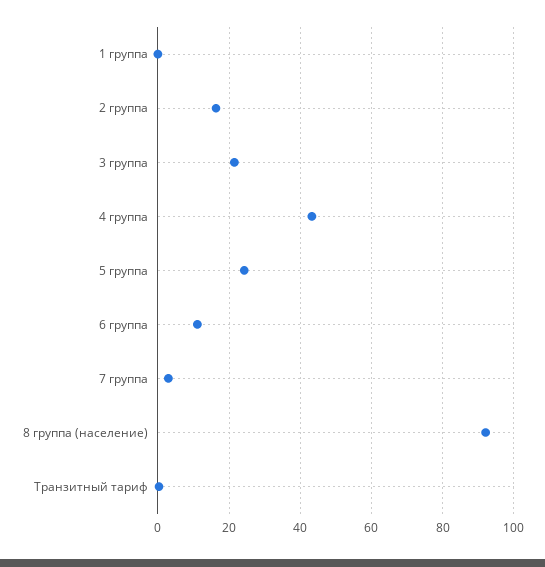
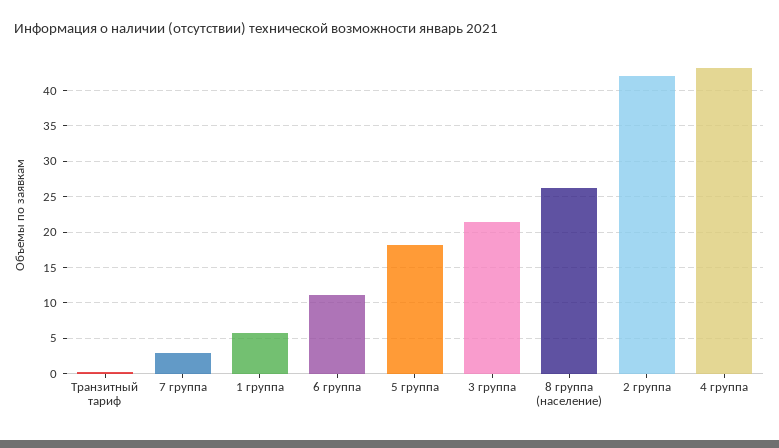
1 группа: 0 -> 6
2 группа: 16 -> 42
5 группа: 24 -> 18
8 группа (население): 92 -> 26

